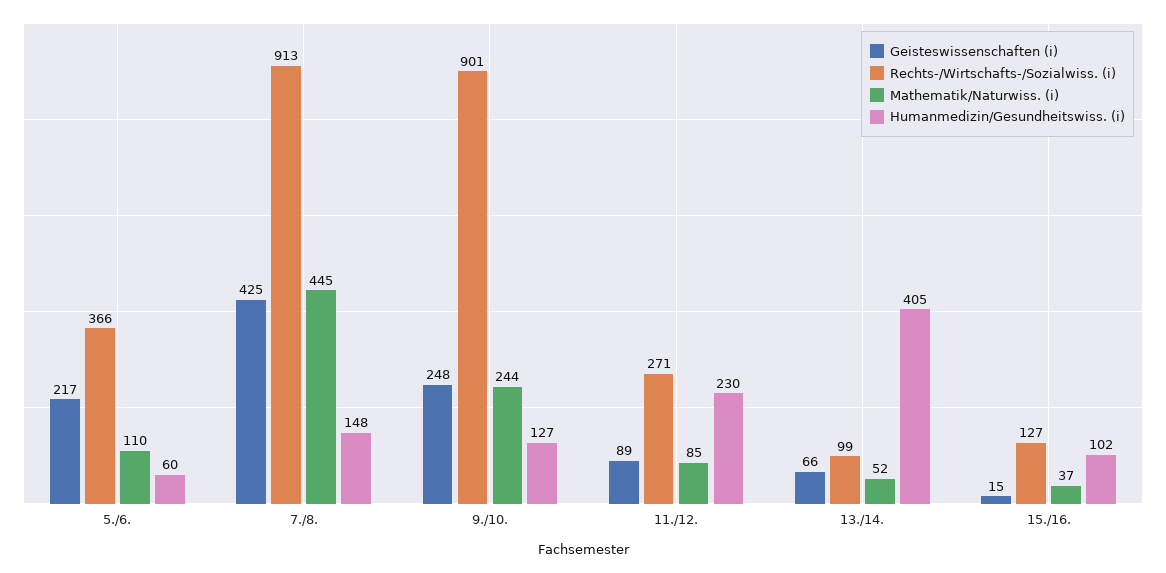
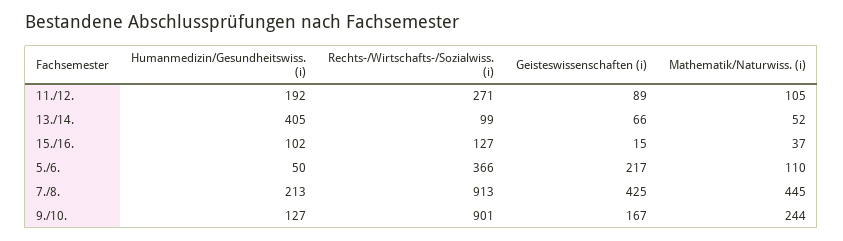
Humanmedizin/Gesundheitswiss. (i), 5./6.: 60 -> 50
Humanmedizin/Gesundheitswiss. (i), 7./8.: 148 -> 213
Geisteswissenschaften (i), 9./10.: 248 -> 167
Mathematik/Naturwiss. (i), 11./12.: 85 -> 105
Humanmedizin/Gesundheitswiss. (i), 11./12.: 230 -> 192

